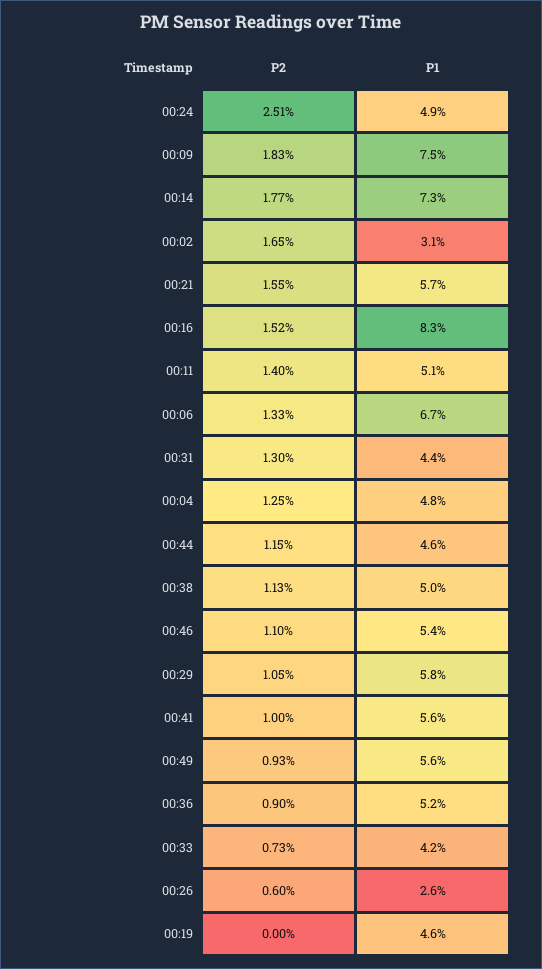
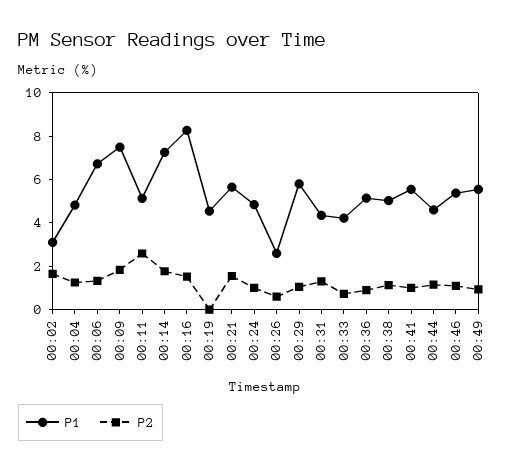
P2, 00:24: 2.51 -> 1
P2, 00:11: 1.4 -> 2.5

